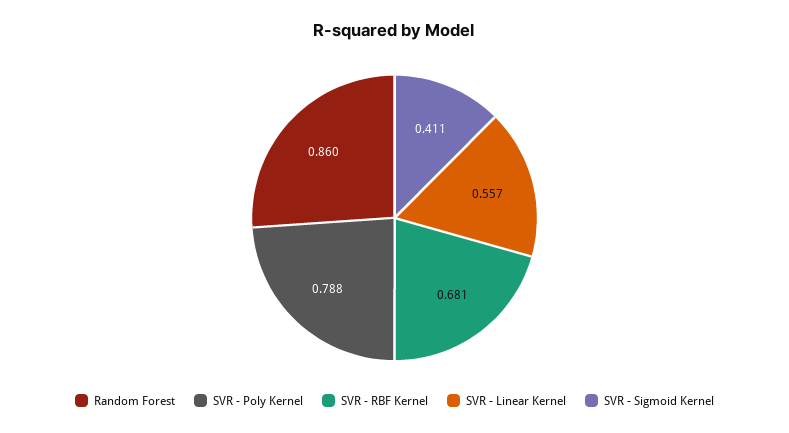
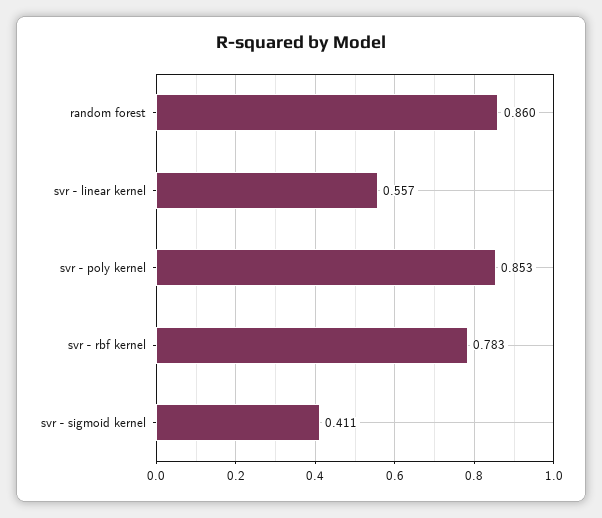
SVR - Poly Kernel: 0.788 -> 0.853
SVR - RBF Kernel: 0.681 -> 0.783

